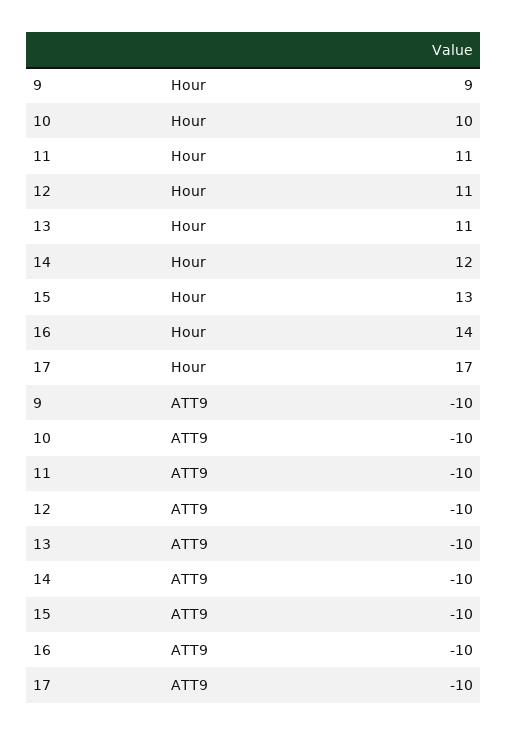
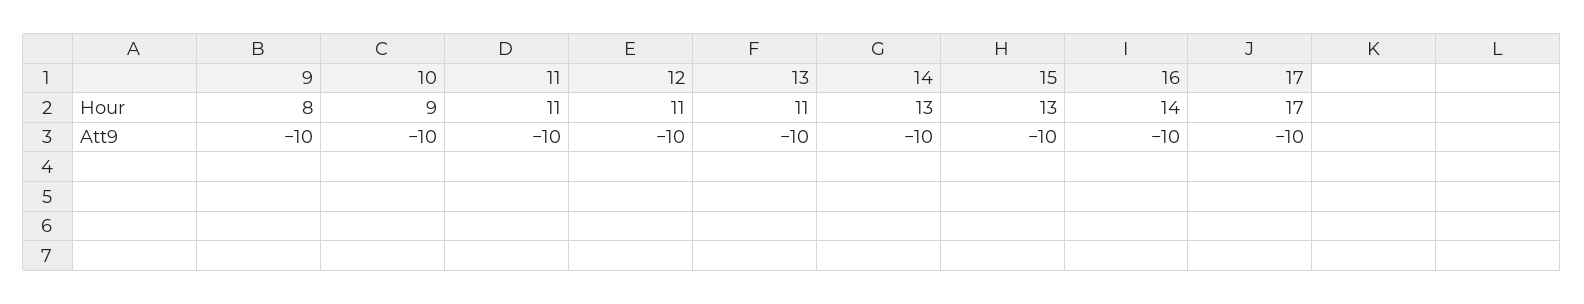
9, Hour: 9 -> 8
10, Hour: 10 -> 9
14, Hour: 12 -> 13

